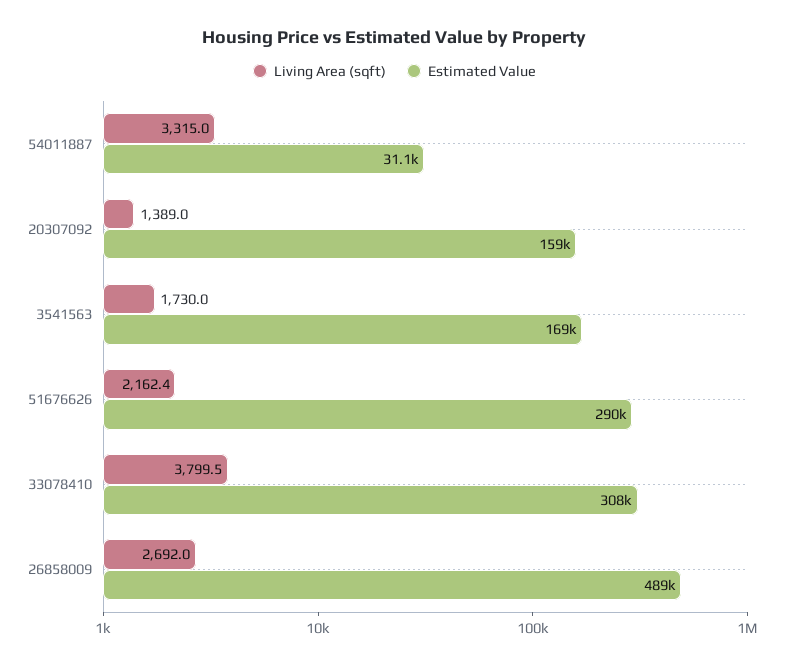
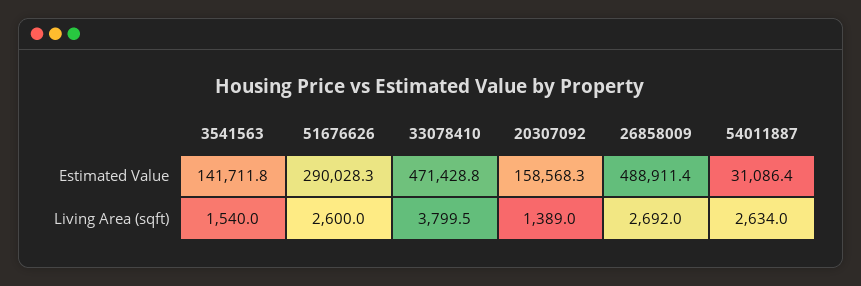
Living Area (sqft), 54011887: 3315 -> 2634
Living Area (sqft), 3541563: 1730 -> 1540
Estimated Value, 3541563: 169000 -> 141711.8
Living Area (sqft), 51676626: 2162.4 -> 2600
Estimated Value, 33078410: 308000 -> 471428.8

